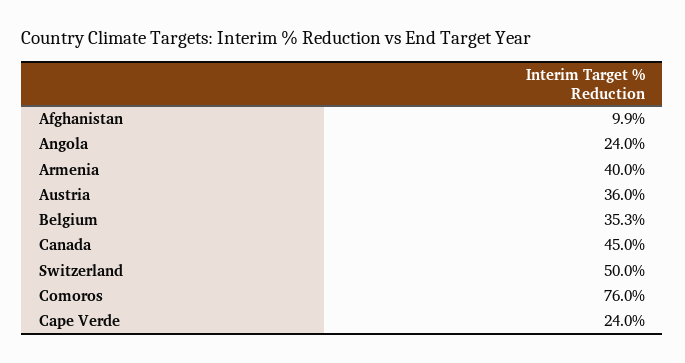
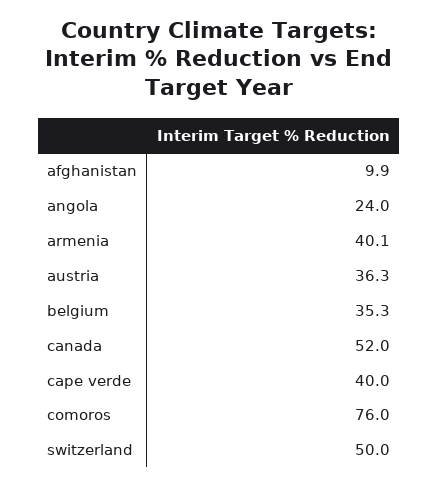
Armenia: 40 -> 40.1
Austria: 36 -> 36.3
Canada: 45 -> 52
Cape Verde: 24 -> 40

